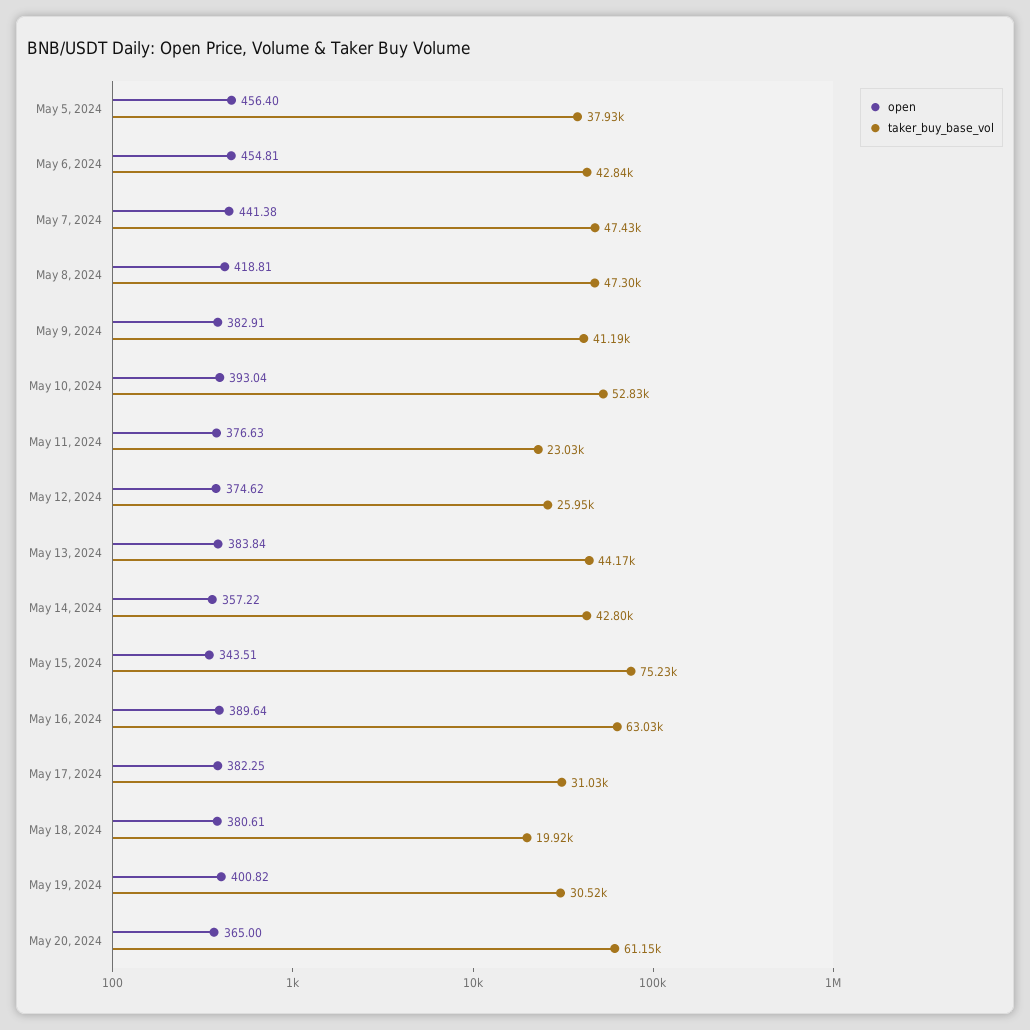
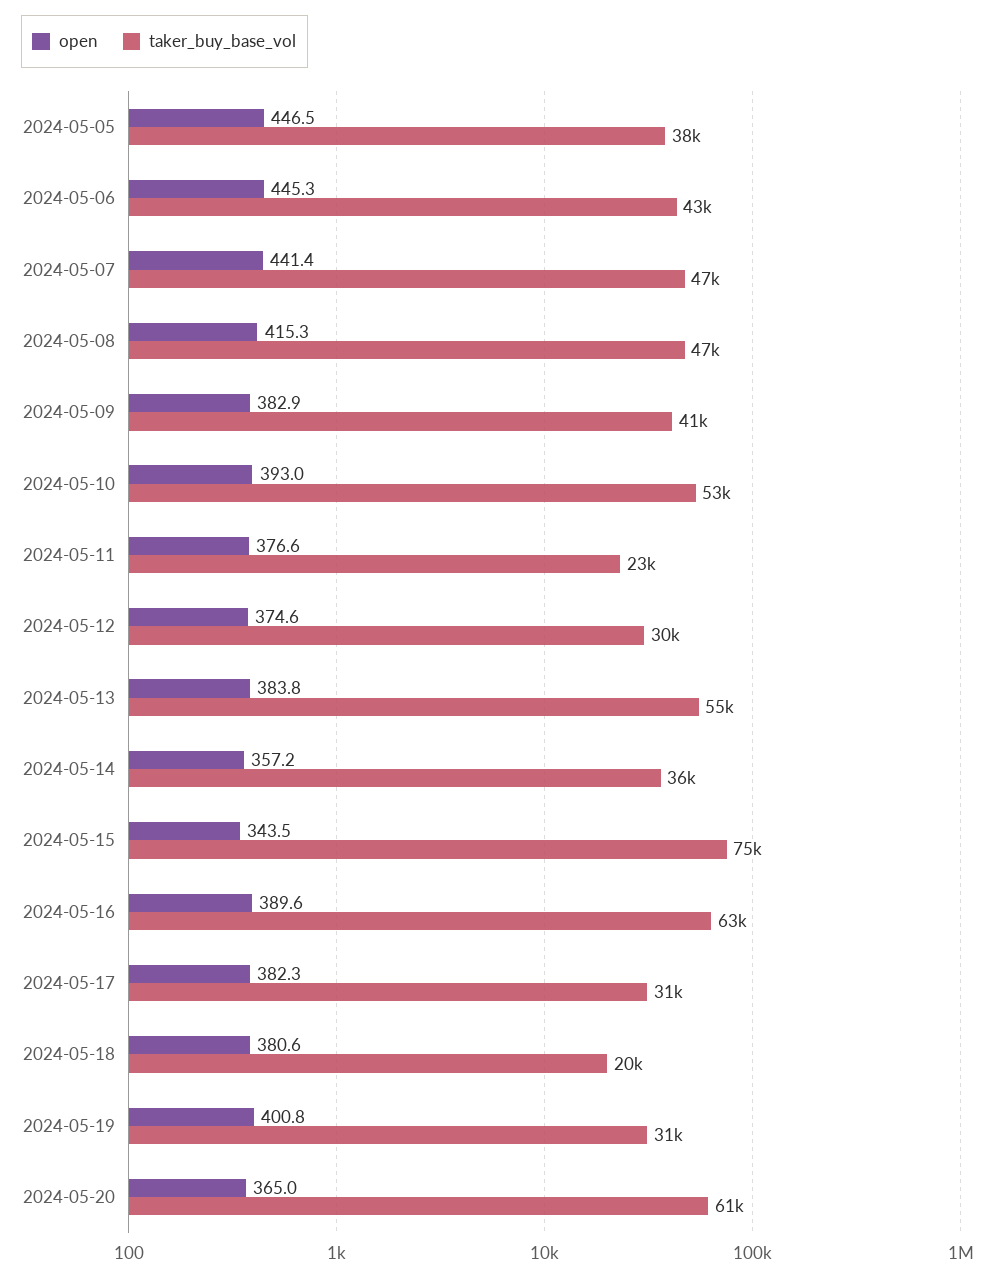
open, May 5, 2024: 456.4 -> 446.5
open, May 6, 2024: 454.81 -> 445.3
open, May 8, 2024: 418.81 -> 415.3
taker_buy_base_vol, May 12, 2024: 25950 -> 30000
taker_buy_base_vol, May 13, 2024: 44170 -> 55000
taker_buy_base_vol, May 14, 2024: 42800 -> 36000

